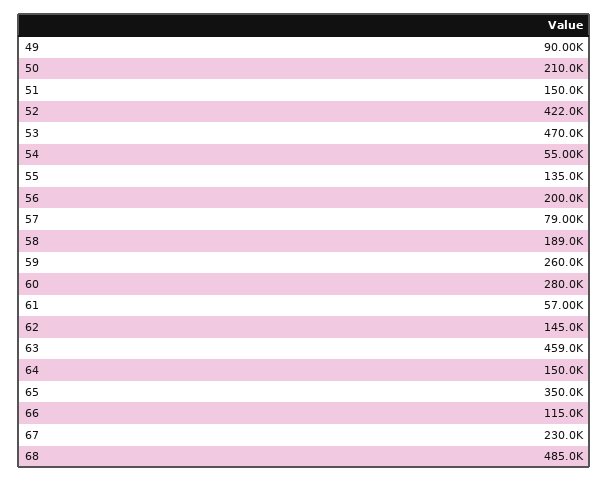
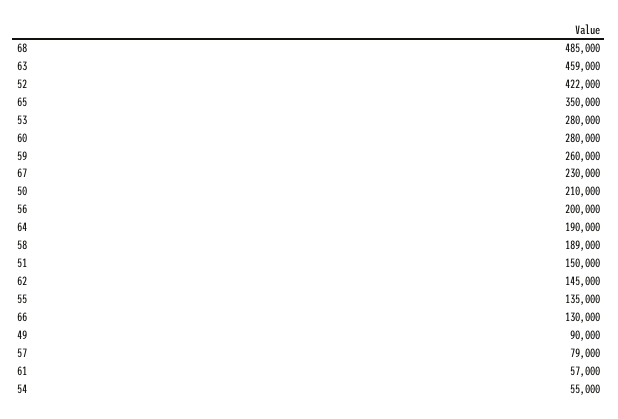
53: 470000 -> 280000
64: 150000 -> 190000
66: 115000 -> 130000

